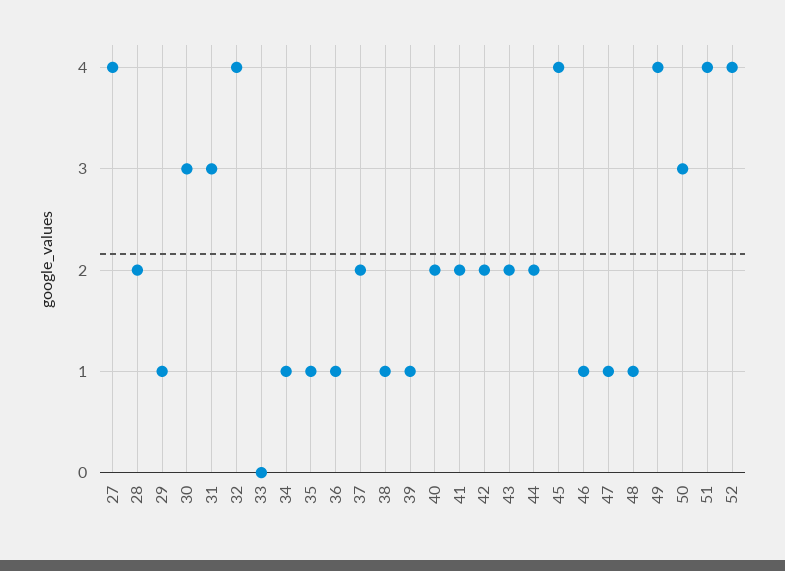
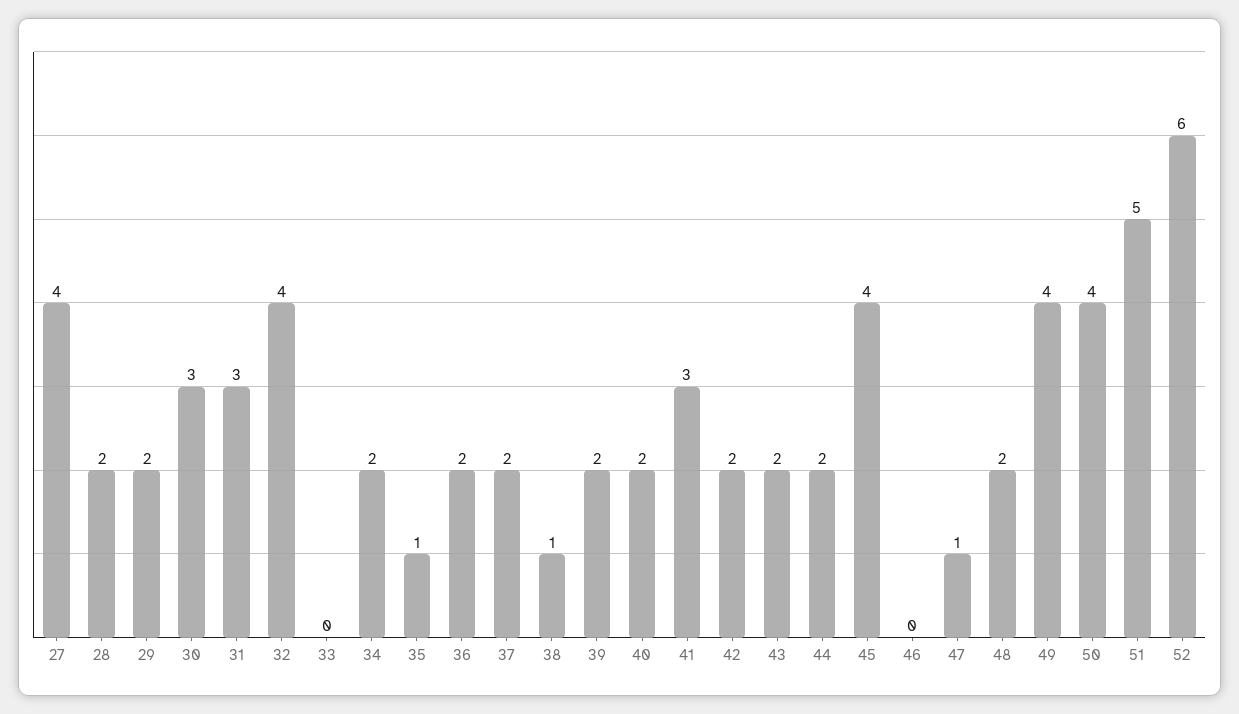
29: 1 -> 2
34: 1 -> 2
36: 1 -> 2
39: 1 -> 2
41: 2 -> 3
46: 1 -> 0
48: 1 -> 2
50: 3 -> 4
51: 4 -> 5
52: 4 -> 6

